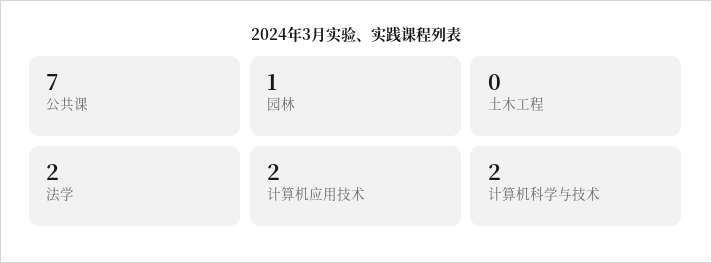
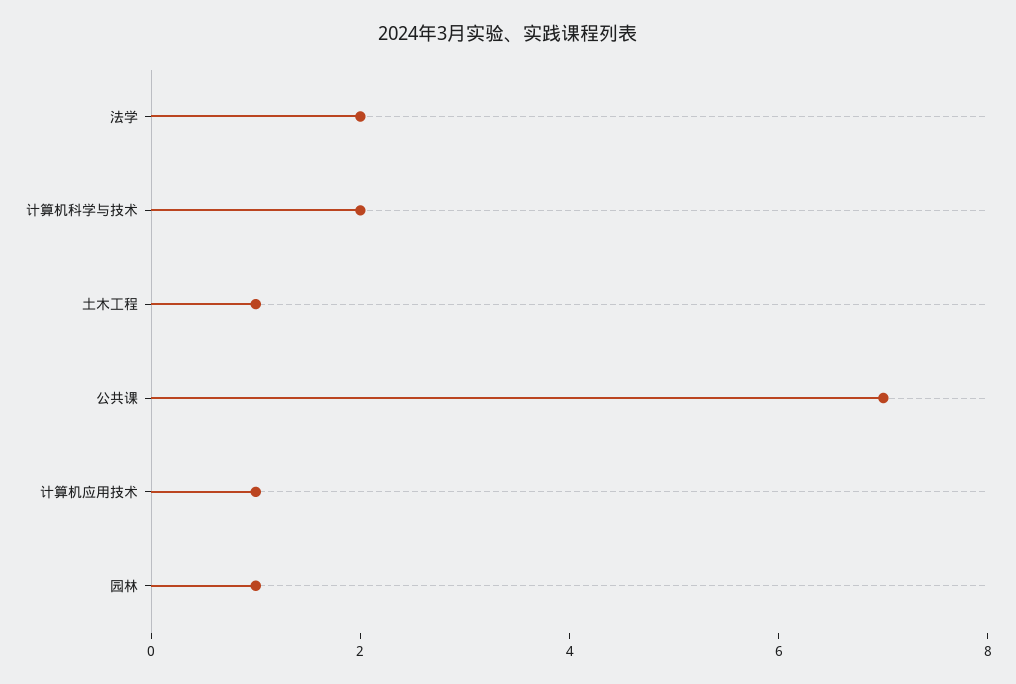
土木工程: 0 -> 1
计算机应用技术: 2 -> 1

